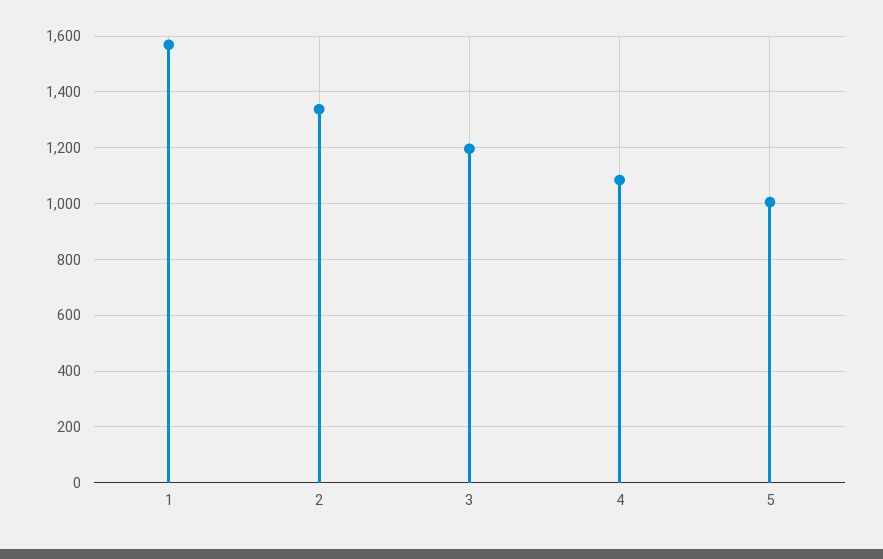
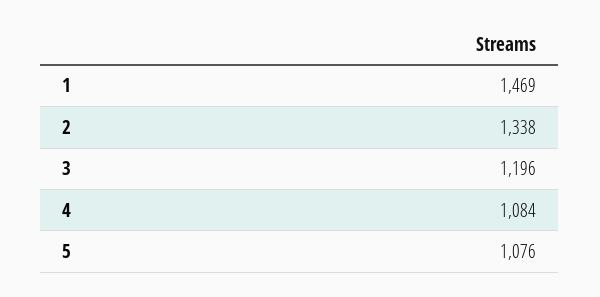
1: 1575 -> 1469
5: 1000 -> 1076

